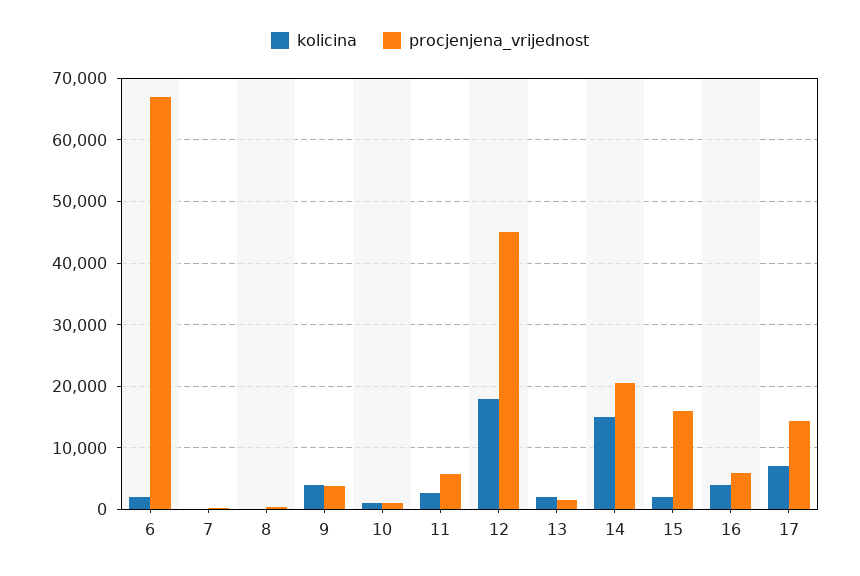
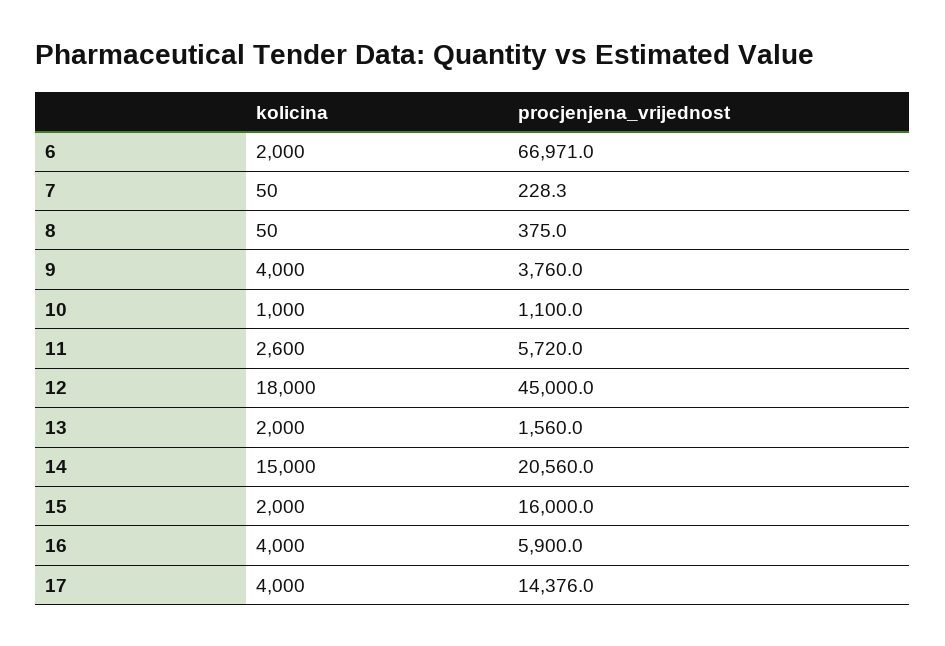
kolicina, 17: 7000 -> 4000

